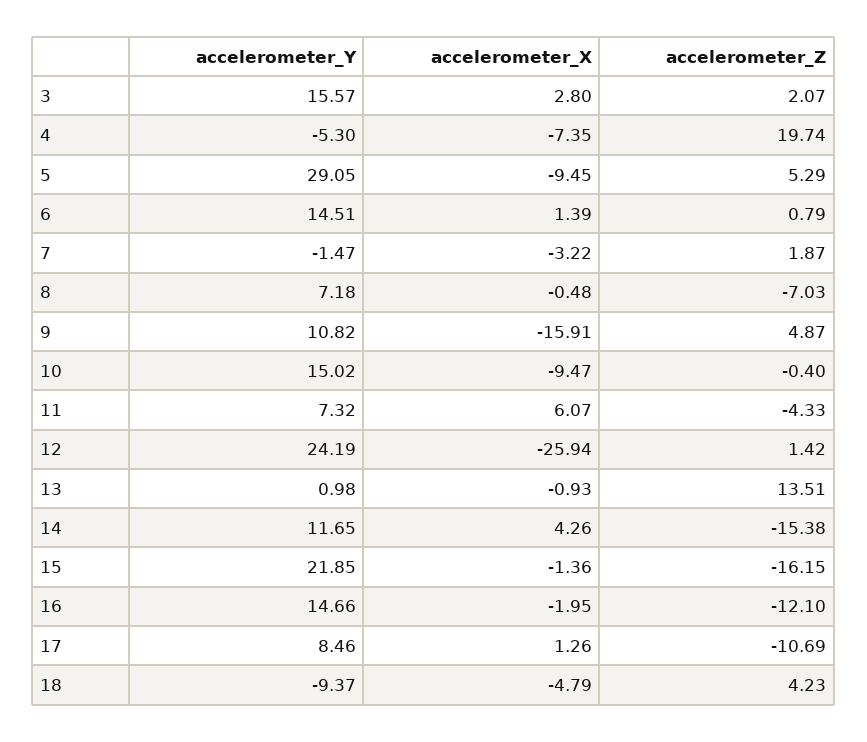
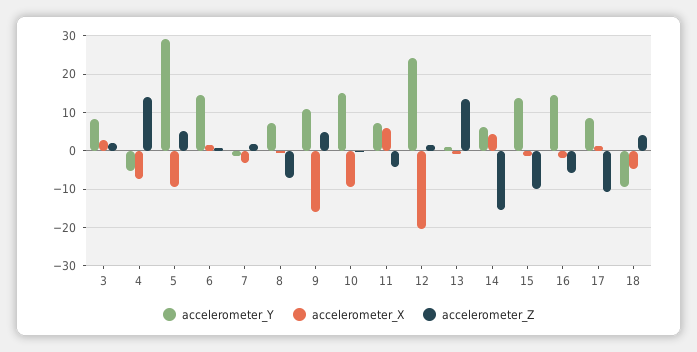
accelerometer_Y, 3: 15.57 -> 8
accelerometer_Z, 4: 19.74 -> 14
accelerometer_X, 12: -25.94 -> -20
accelerometer_Y, 14: 11.65 -> 6
accelerometer_Y, 15: 21.85 -> 14
accelerometer_Z, 15: -16.15 -> -10
accelerometer_Z, 16: -12.1 -> -6

